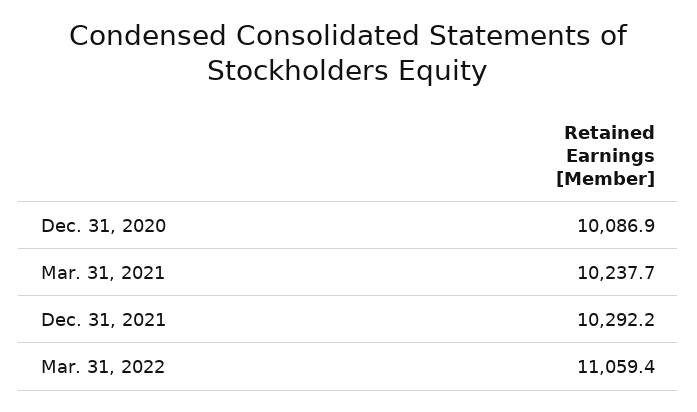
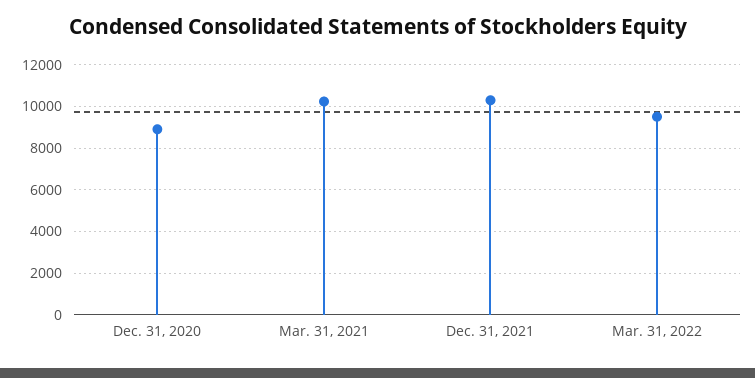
Dec. 31, 2020: 10086.9 -> 9000
Mar. 31, 2022: 11059.4 -> 9500

